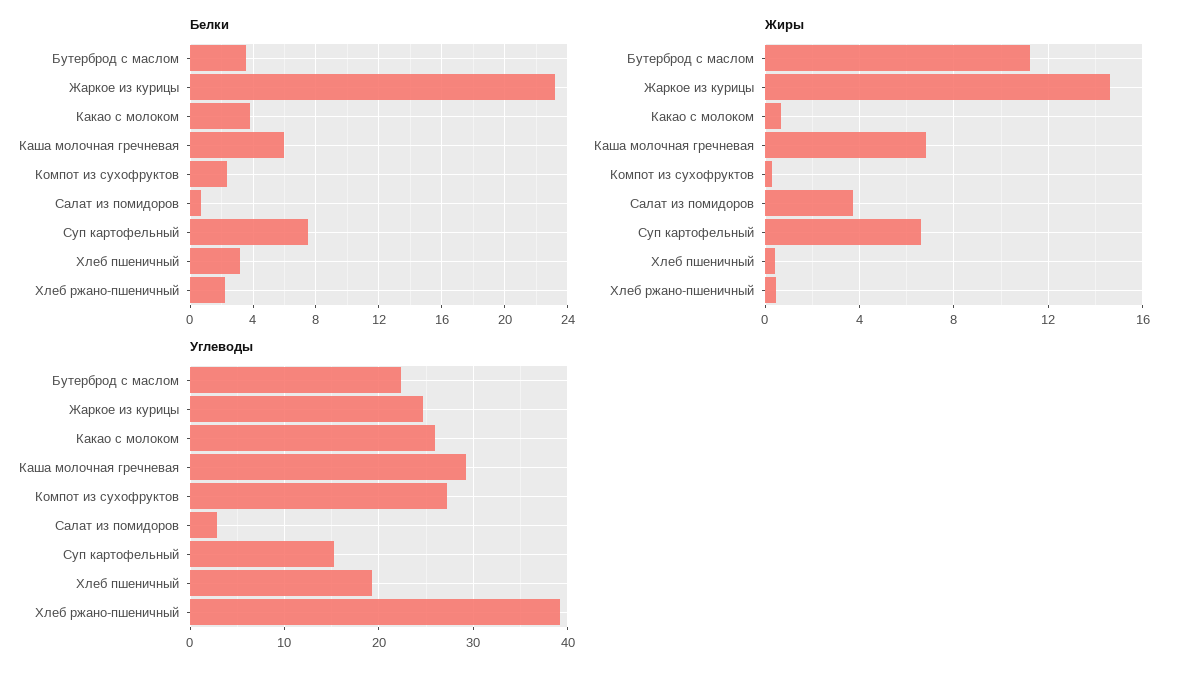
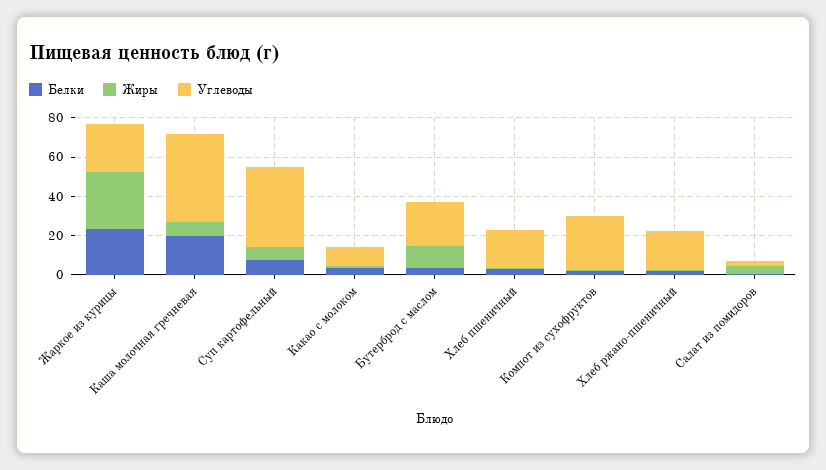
Белки, Каша молочная гречневая: 6 -> 20
Жиры, Жаркое из курицы: 14.5 -> 30
Углеводы, Какао с молоком: 26 -> 10
Углеводы, Каша молочная гречневая: 29 -> 45
Углеводы, Суп картофельный: 15 -> 40
Углеводы, Хлеб ржано-пшеничный: 39 -> 20

